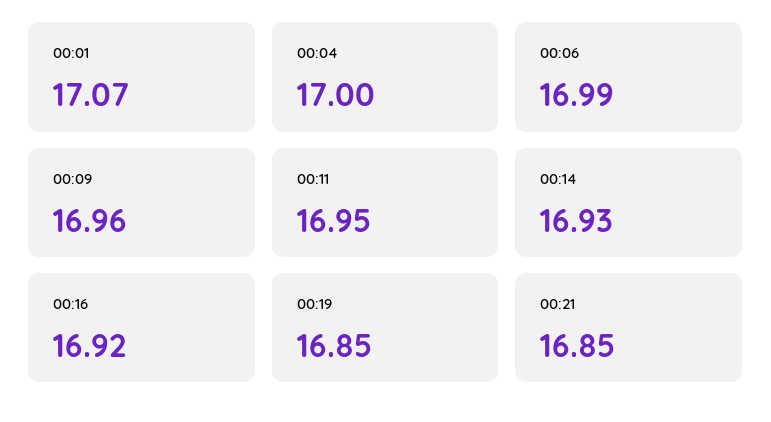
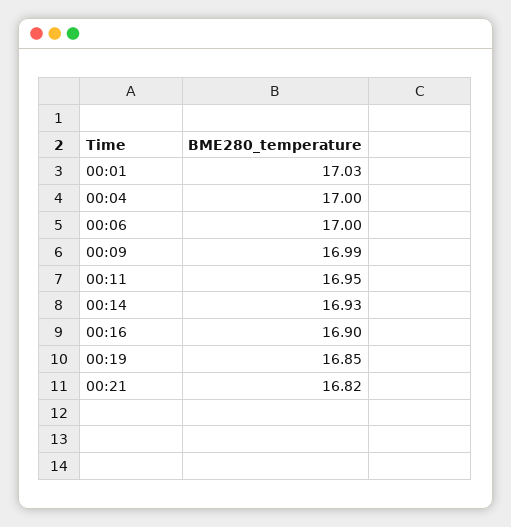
00:01: 17.07 -> 17.03
00:06: 16.99 -> 17
00:09: 16.96 -> 16.99
00:16: 16.92 -> 16.9
00:21: 16.85 -> 16.82

